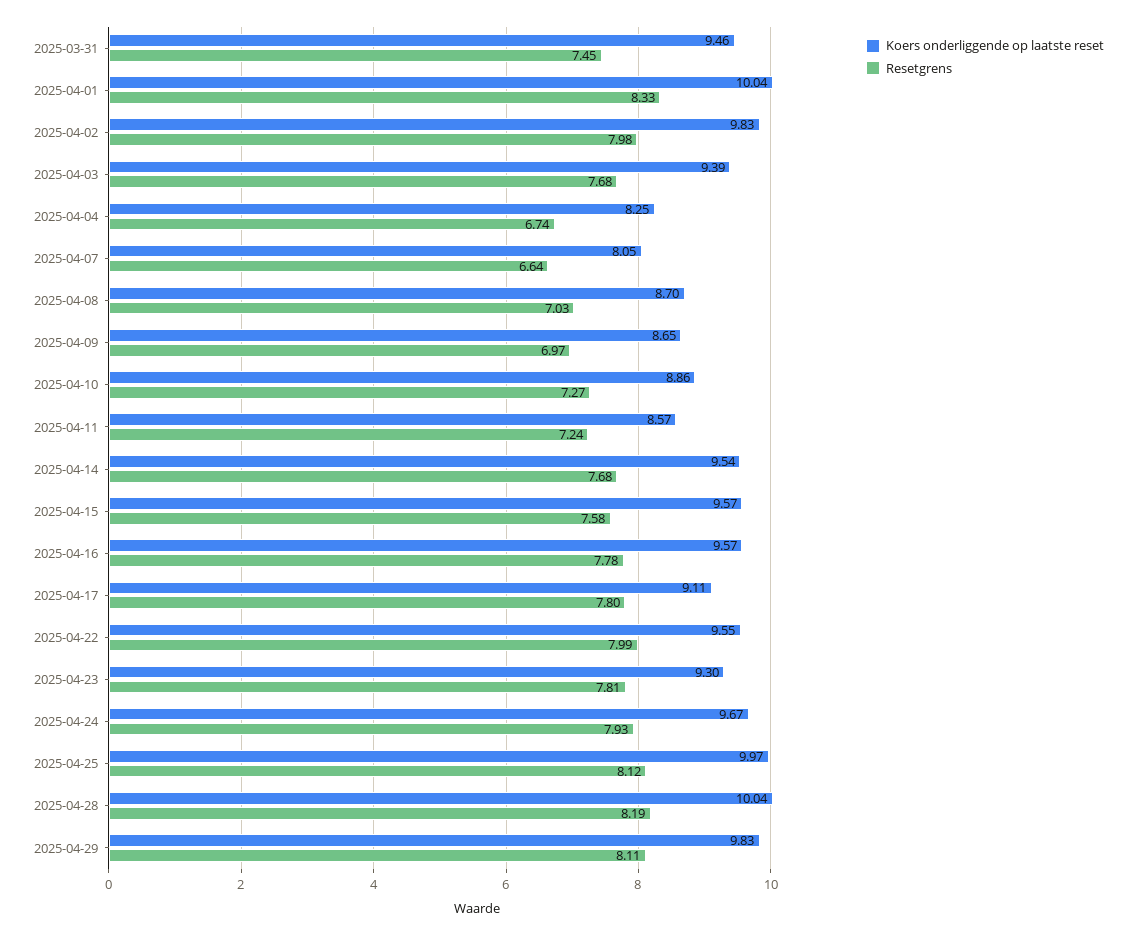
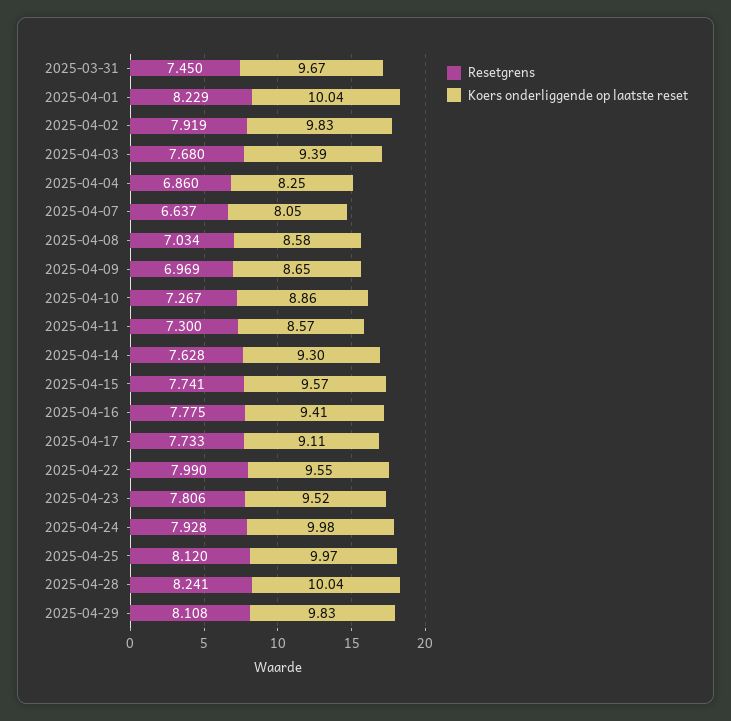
Koers onderliggende op laatste reset, 2025-03-31: 9.46 -> 9.67
Resetgrens, 2025-04-01: 8.33 -> 8.229
Resetgrens, 2025-04-02: 7.98 -> 7.919
Resetgrens, 2025-04-04: 6.74 -> 6.86
Koers onderliggende op laatste reset, 2025-04-08: 8.7 -> 8.58
Resetgrens, 2025-04-11: 7.24 -> 7.3
Koers onderliggende op laatste reset, 2025-04-14: 9.54 -> 9.3
Resetgrens, 2025-04-14: 7.68 -> 7.628
Resetgrens, 2025-04-15: 7.58 -> 7.741
Koers onderliggende op laatste reset, 2025-04-16: 9.57 -> 9.41
Resetgrens, 2025-04-17: 7.8 -> 7.733
Koers onderliggende op laatste reset, 2025-04-23: 9.3 -> 9.52
Koers onderliggende op laatste reset, 2025-04-24: 9.67 -> 9.98
Resetgrens, 2025-04-28: 8.19 -> 8.241

